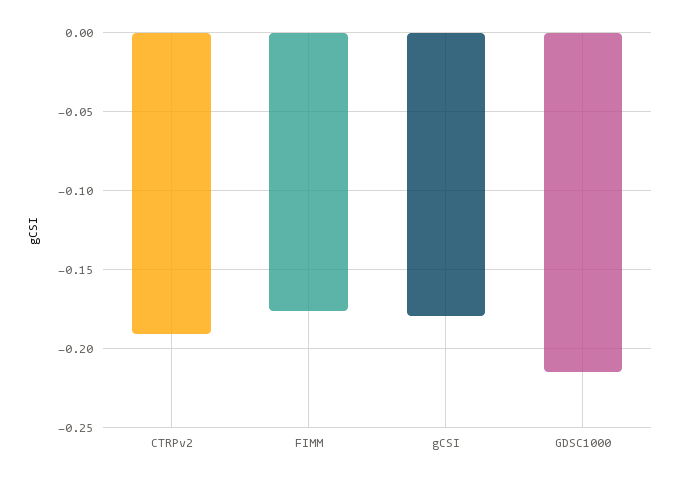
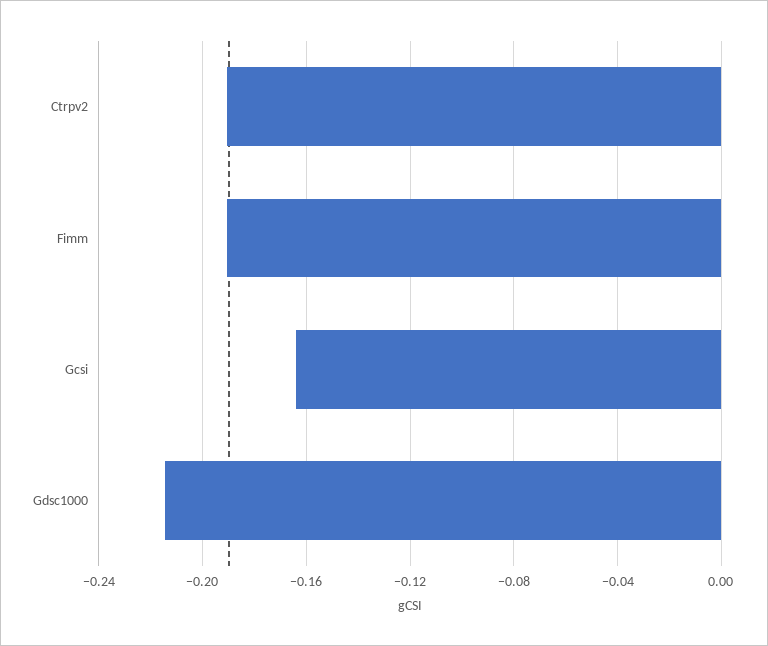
FIMM: -0.175 -> -0.19
gCSI: -0.18 -> -0.165

